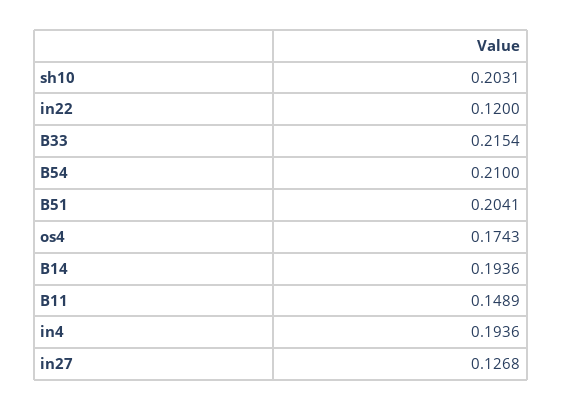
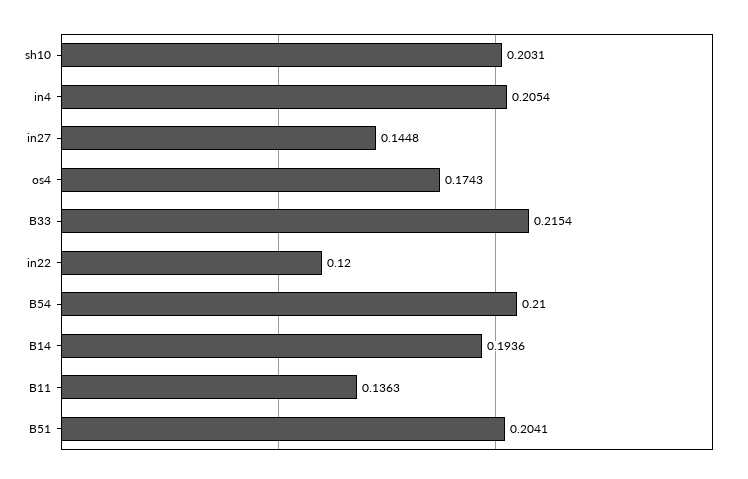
B11: 0.1489 -> 0.1363
in4: 0.1936 -> 0.2054
in27: 0.1268 -> 0.1448

